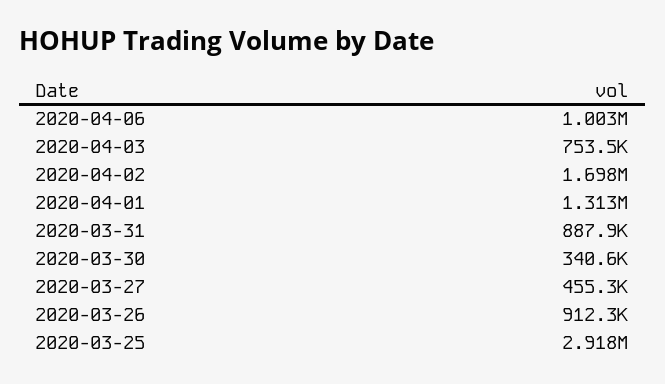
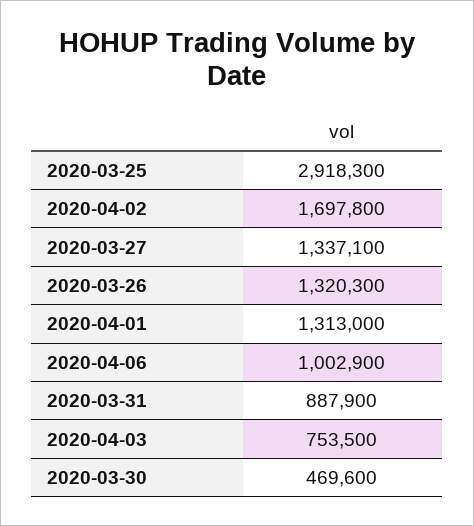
2020-03-30: 340600 -> 469600
2020-03-27: 455300 -> 1337100
2020-03-26: 912300 -> 1320300

